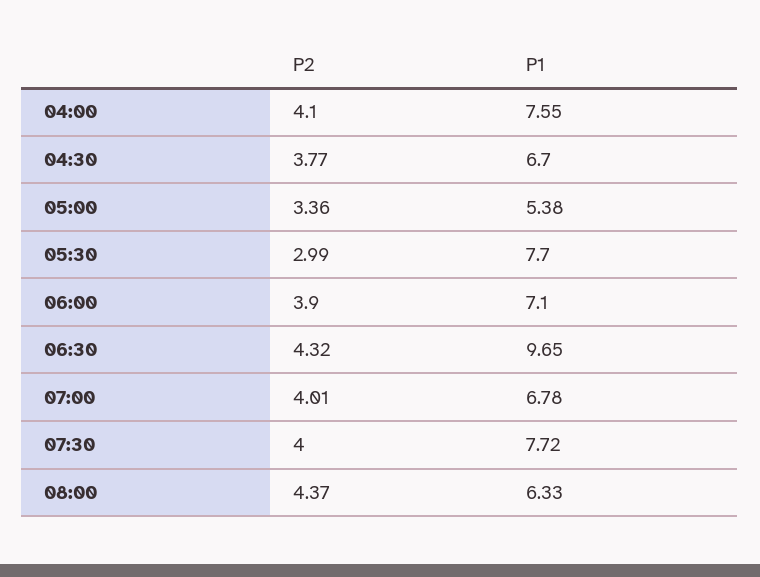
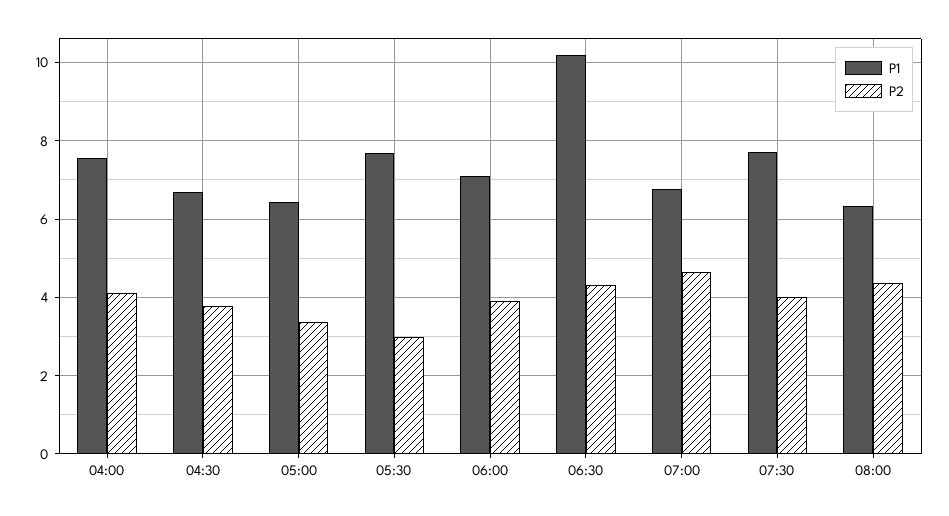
P1, 05:00: 5.38 -> 6.4
P1, 06:30: 9.65 -> 10.2
P2, 07:00: 4.01 -> 4.6

